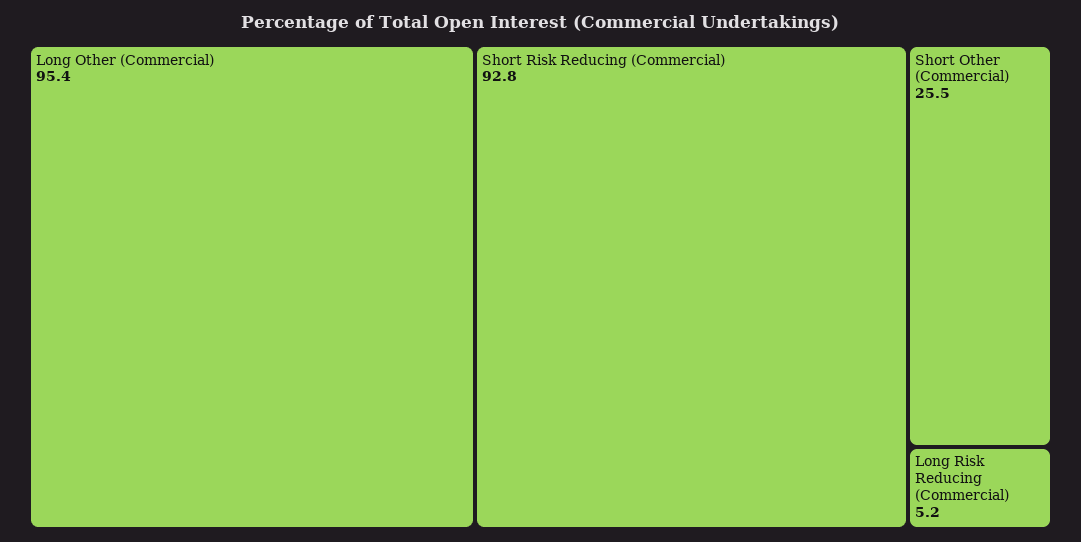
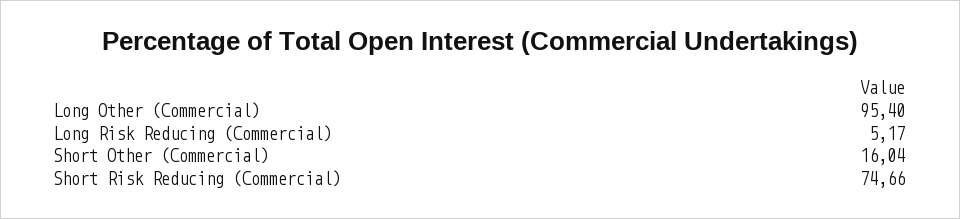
Short Risk Reducing (Commercial): 92.8 -> 74.66
Short Other (Commercial): 25.5 -> 16.04

